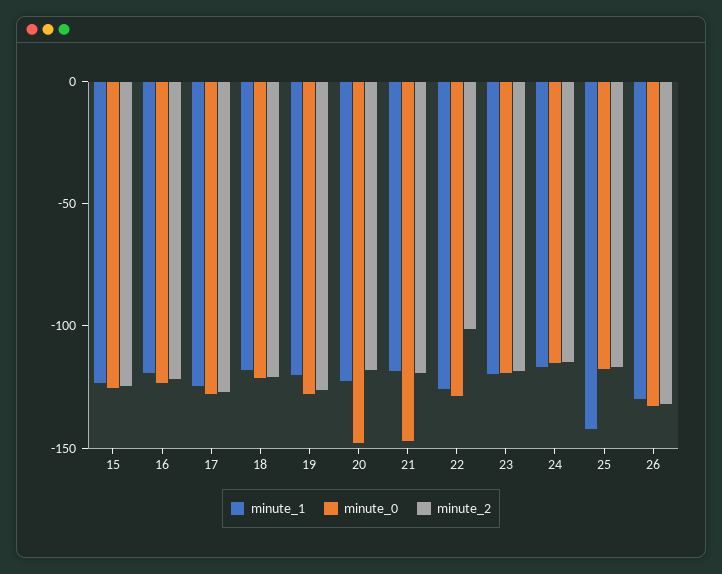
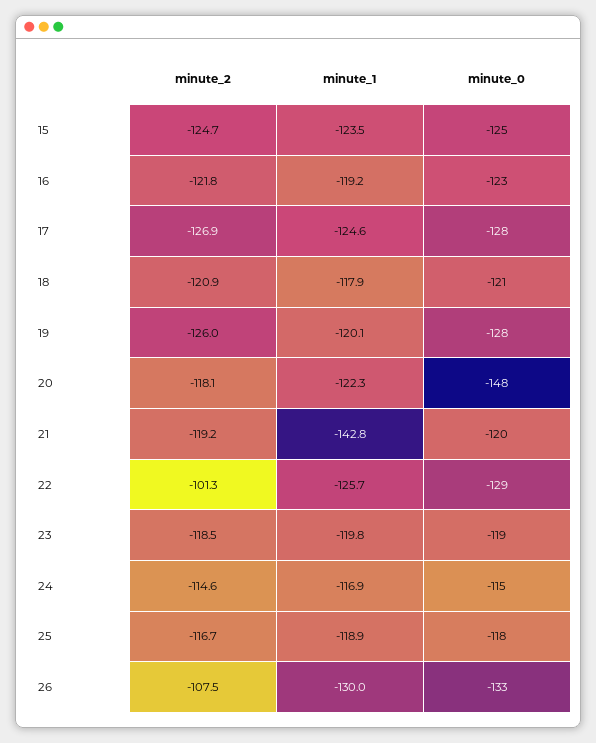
minute_1, 21: -120 -> -142.8
minute_0, 21: -150 -> -120
minute_1, 25: -140 -> -118.9
minute_2, 26: -130 -> -107.5

